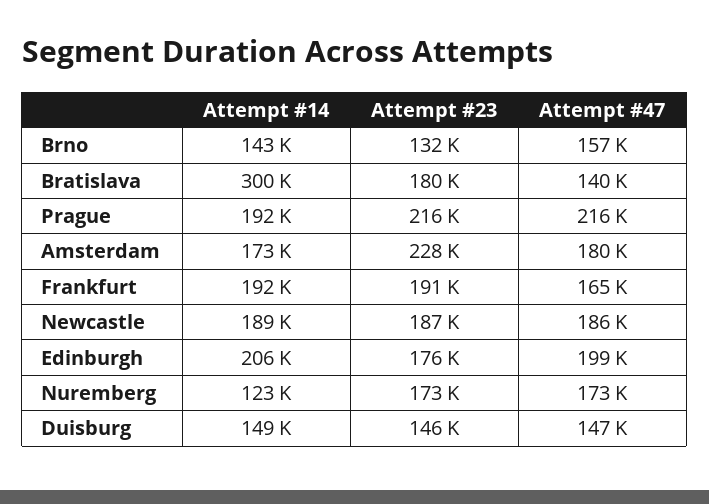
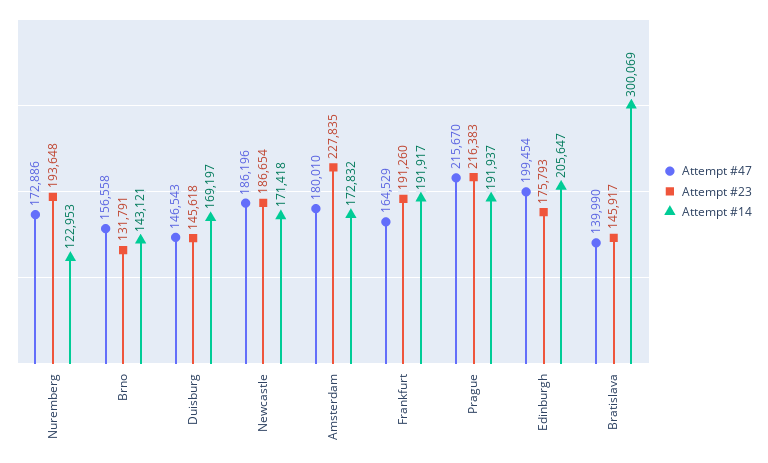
Attempt #23, Bratislava: 180000 -> 145917
Attempt #14, Newcastle: 189000 -> 171418
Attempt #23, Nuremberg: 173000 -> 193648
Attempt #14, Duisburg: 149000 -> 169197

